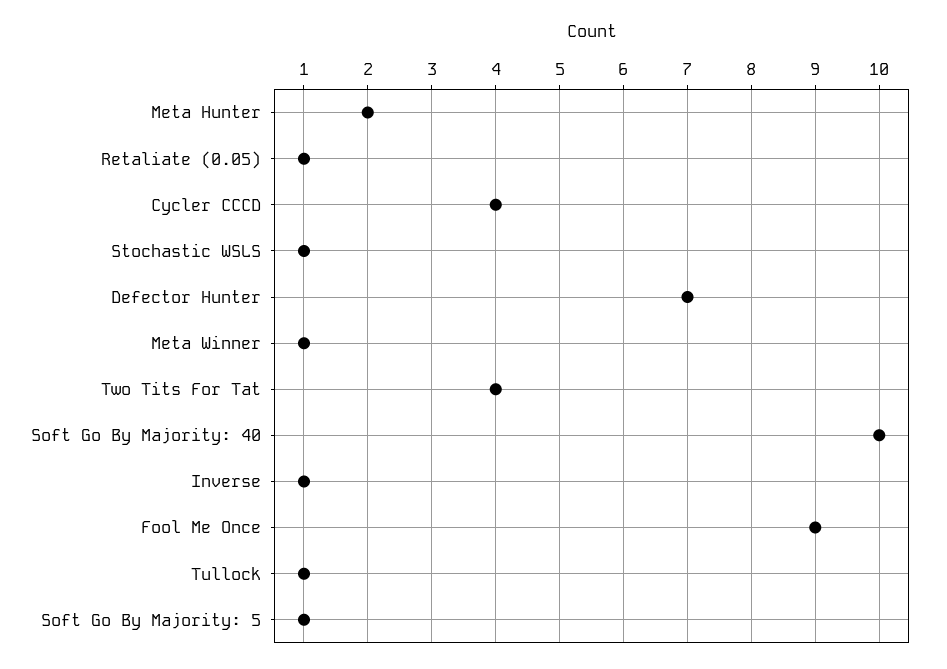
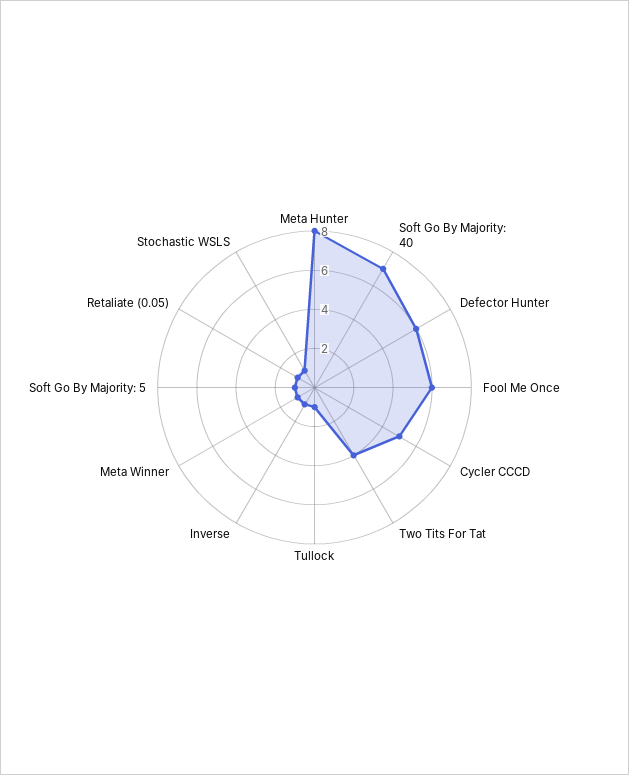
Meta Hunter: 2 -> 8
Cycler CCCD: 4 -> 5
Defector Hunter: 7 -> 6
Soft Go By Majority: 40: 10 -> 7
Fool Me Once: 9 -> 6

